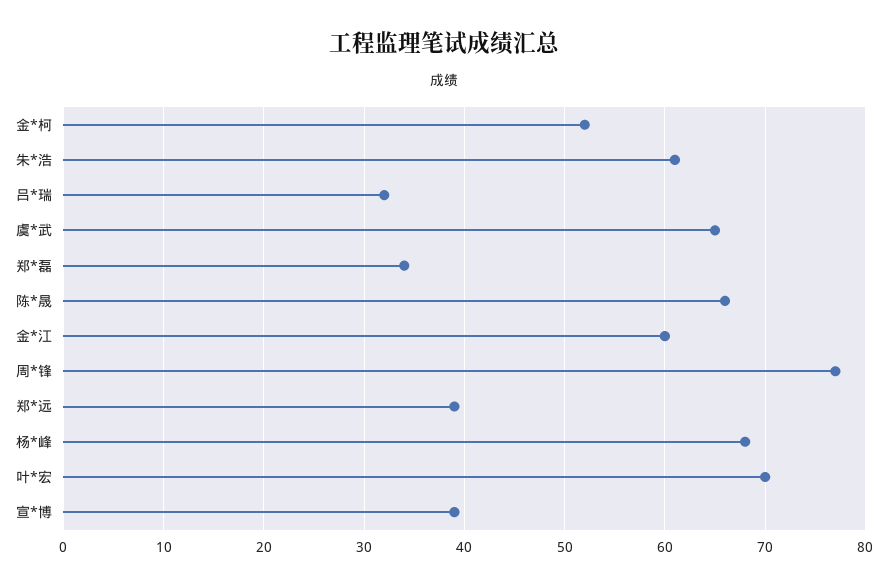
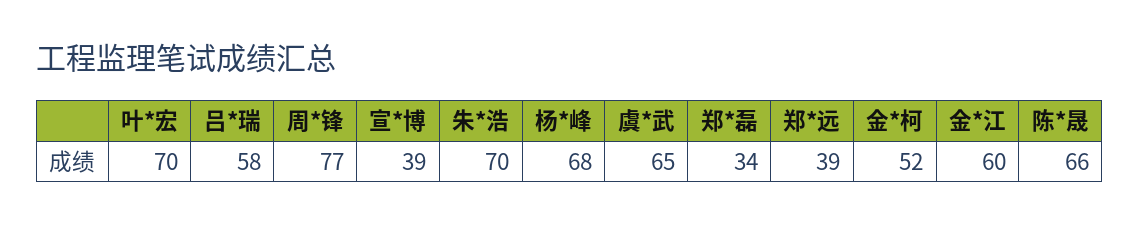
朱*浩: 61 -> 70
吕*瑞: 32 -> 58

